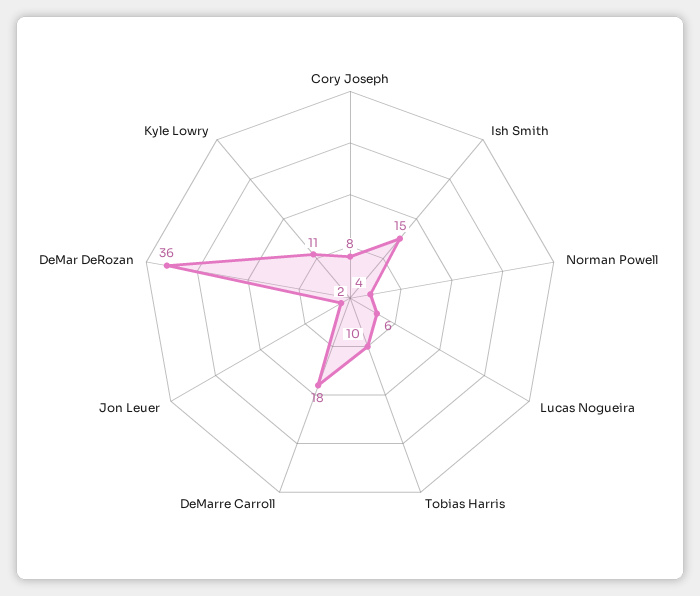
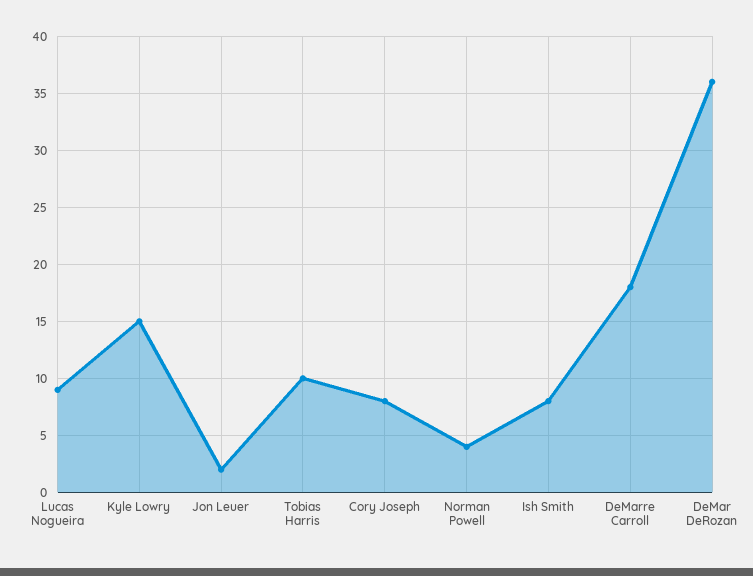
Ish Smith: 15 -> 8
Lucas Nogueira: 6 -> 9
Kyle Lowry: 11 -> 15

